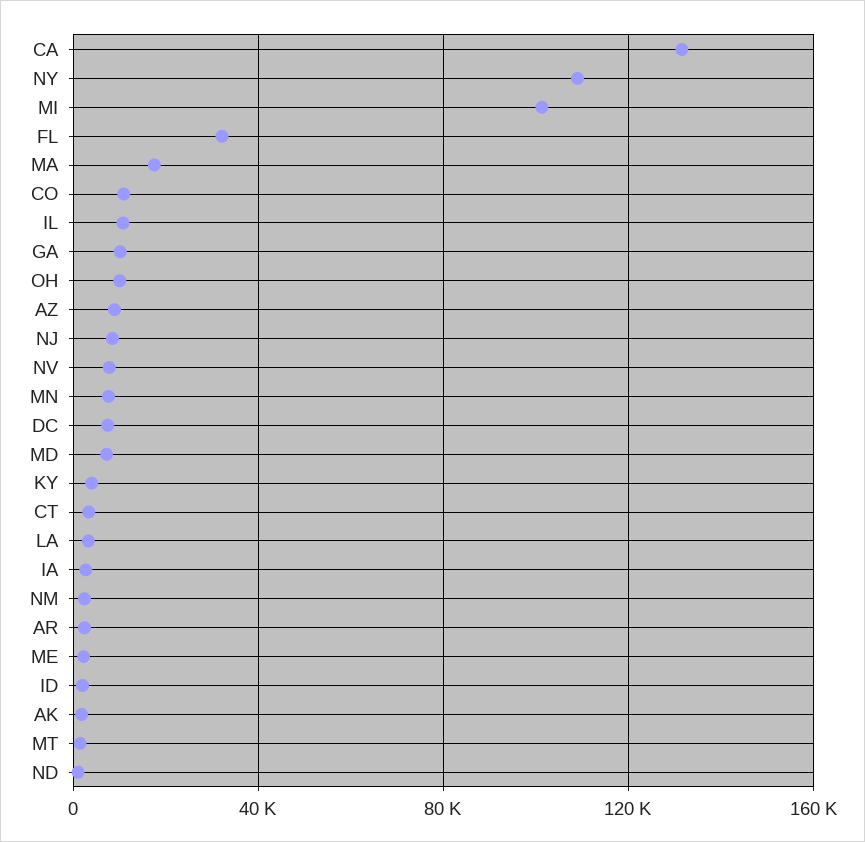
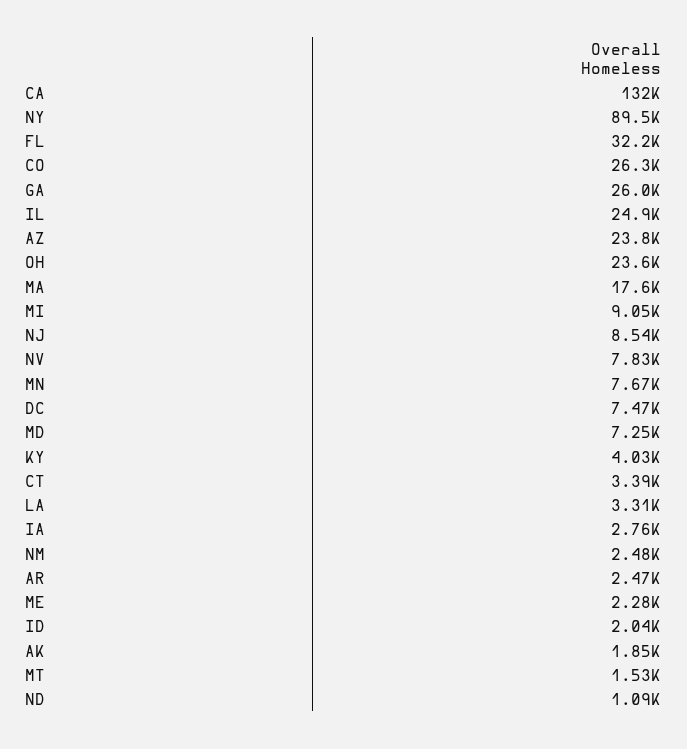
NY: 110000 -> 89500
MI: 100000 -> 9050
CO: 10000 -> 26300
IL: 10000 -> 24900
GA: 10000 -> 26000
OH: 10000 -> 23600
AZ: 10000 -> 23800

